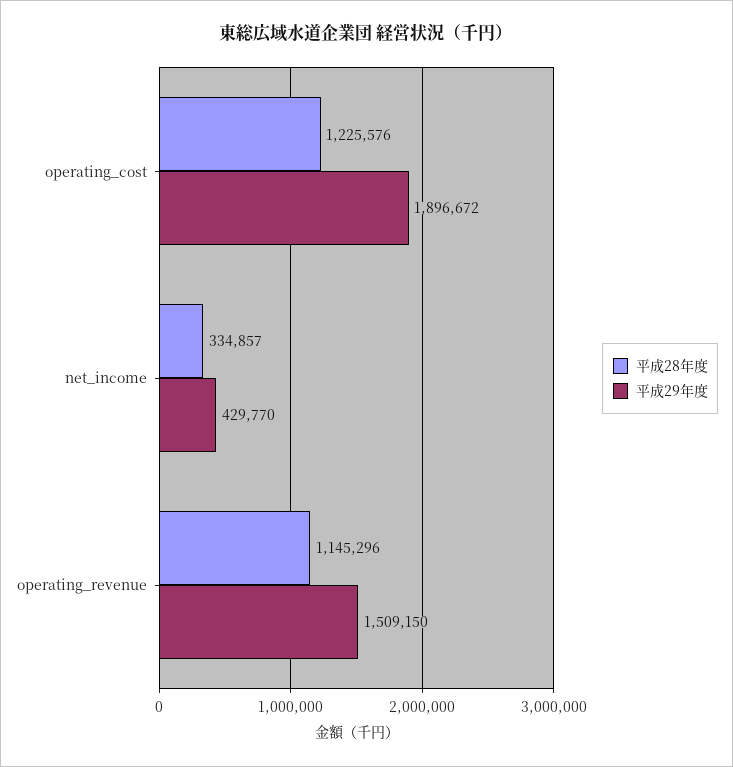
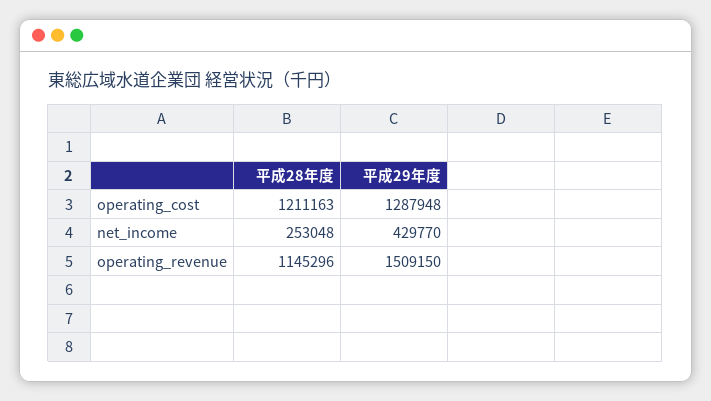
平成28年度, operating_cost: 1225576 -> 1211163
平成29年度, operating_cost: 1896672 -> 1287948
平成28年度, net_income: 334857 -> 253048

